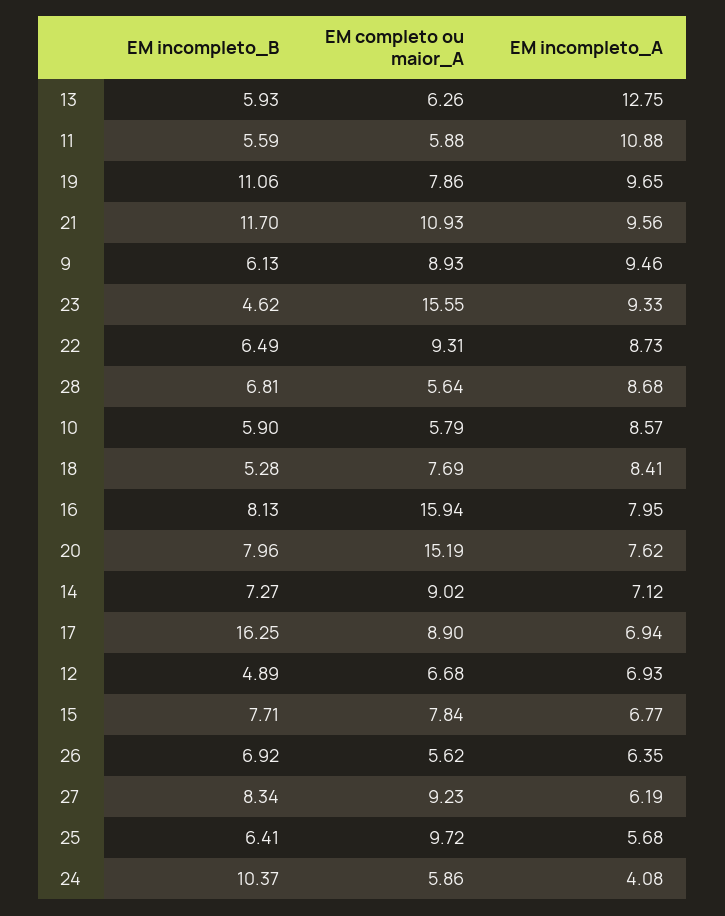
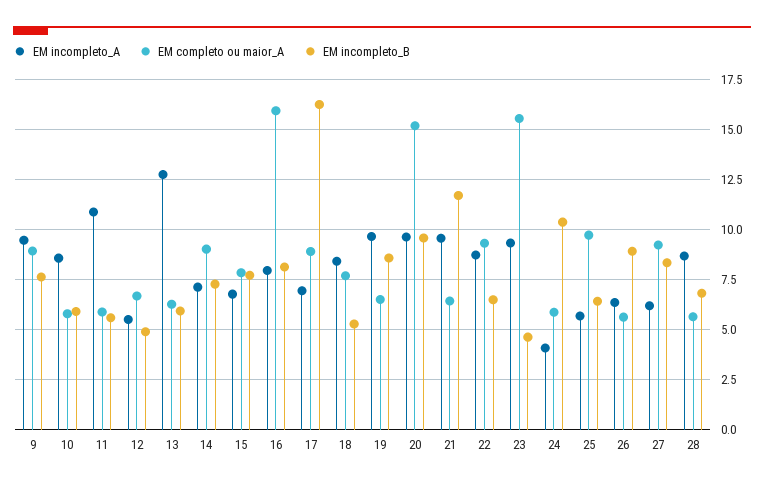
EM incompleto_B, 19: 11.06 -> 8.5
EM completo ou maior_A, 19: 7.86 -> 6.5
EM completo ou maior_A, 21: 10.93 -> 6.5
EM incompleto_B, 9: 6.13 -> 7.5
EM incompleto_B, 20: 7.96 -> 9.5
EM incompleto_A, 20: 7.62 -> 9.5
EM incompleto_A, 12: 6.93 -> 5.5
EM incompleto_B, 26: 6.92 -> 9

